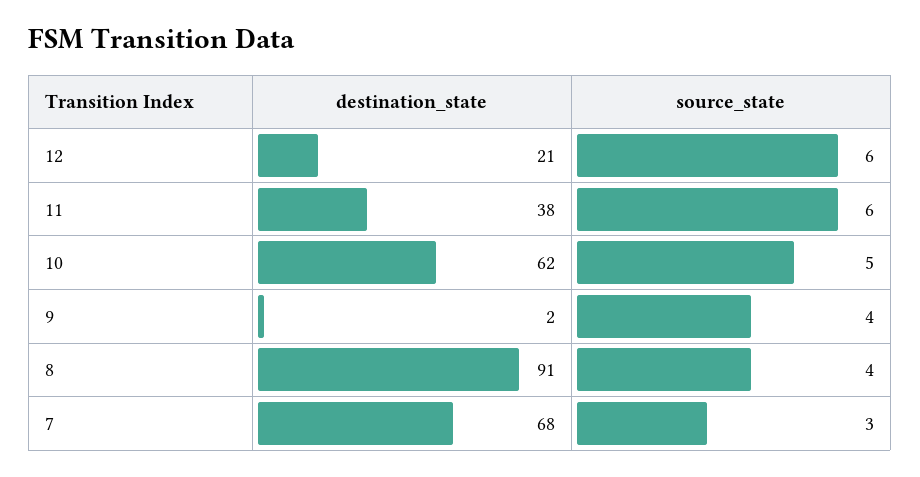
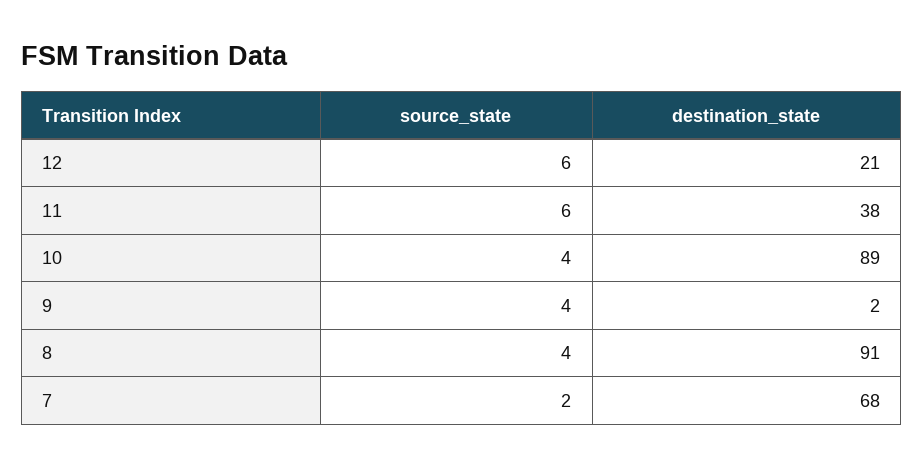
destination_state, 10: 62 -> 89
source_state, 10: 5 -> 4
source_state, 7: 3 -> 2

